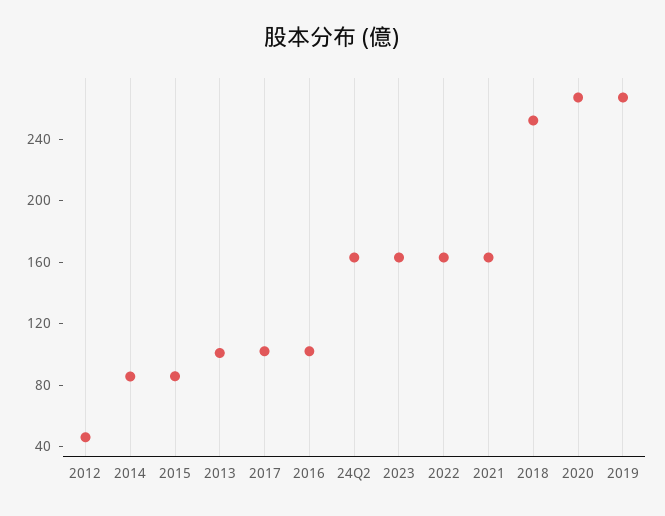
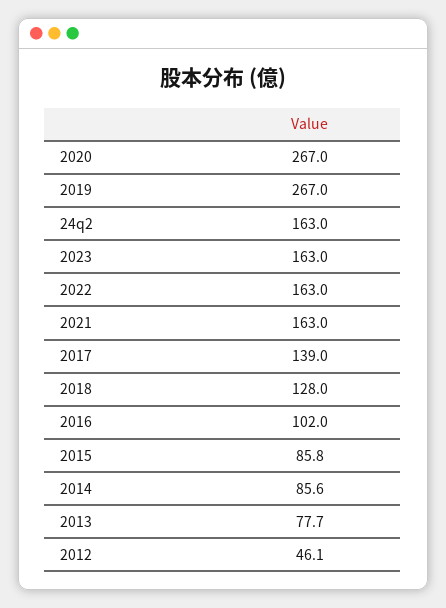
2013: 100 -> 77.7
2017: 100 -> 139
2018: 250 -> 128

